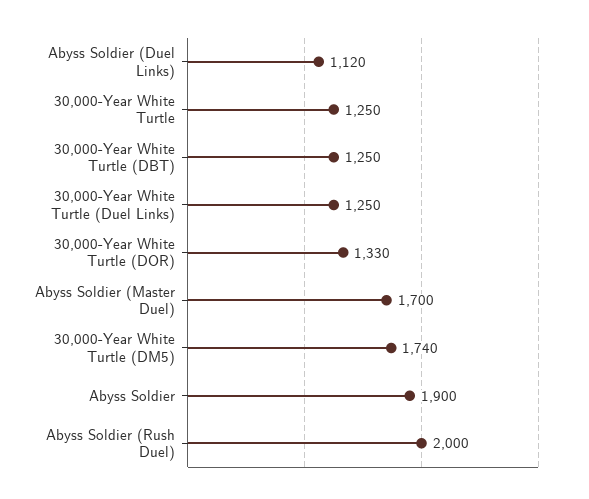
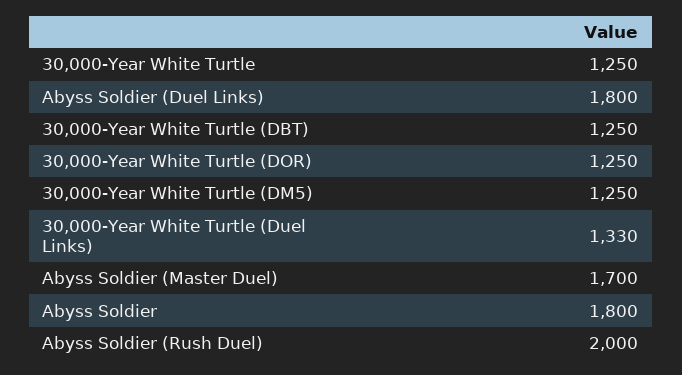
Abyss Soldier (Duel Links): 1120 -> 1800
30,000-Year White Turtle (Duel Links): 1250 -> 1330
30,000-Year White Turtle (DOR): 1330 -> 1250
30,000-Year White Turtle (DM5): 1740 -> 1250
Abyss Soldier: 1900 -> 1800

